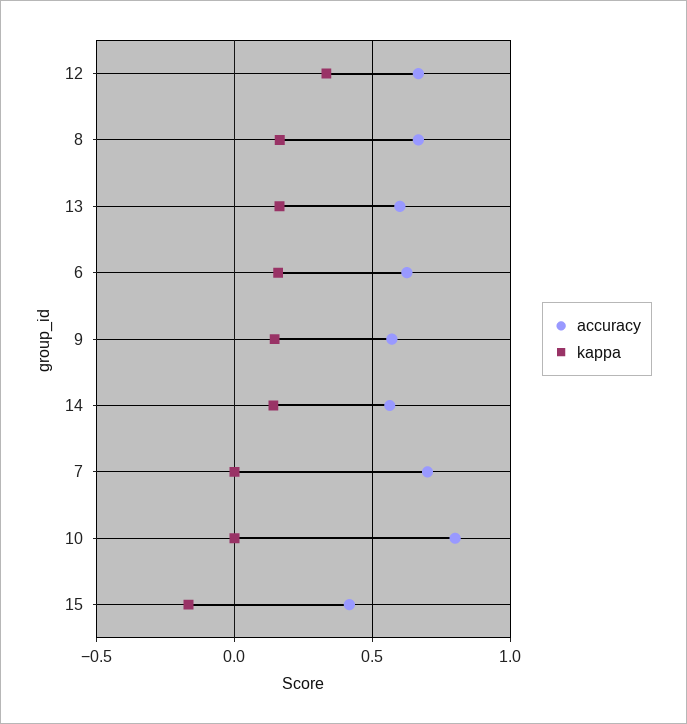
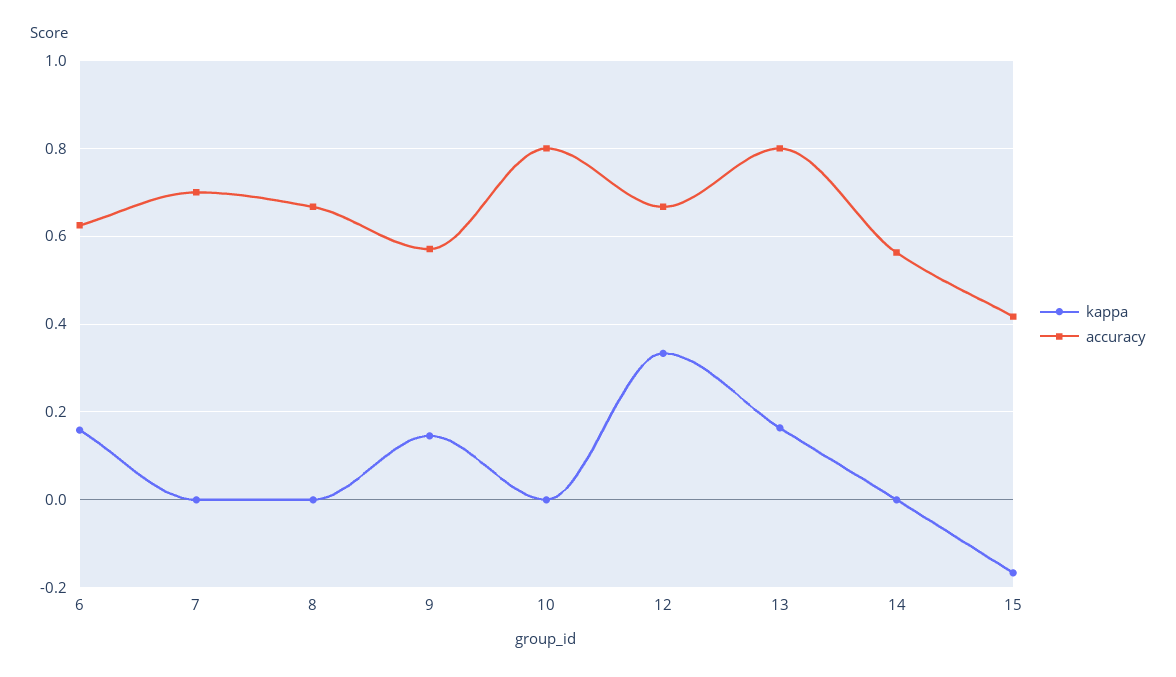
kappa, 8: 0.15 -> 0
accuracy, 13: 0.6 -> 0.8
kappa, 14: 0.15 -> 0

